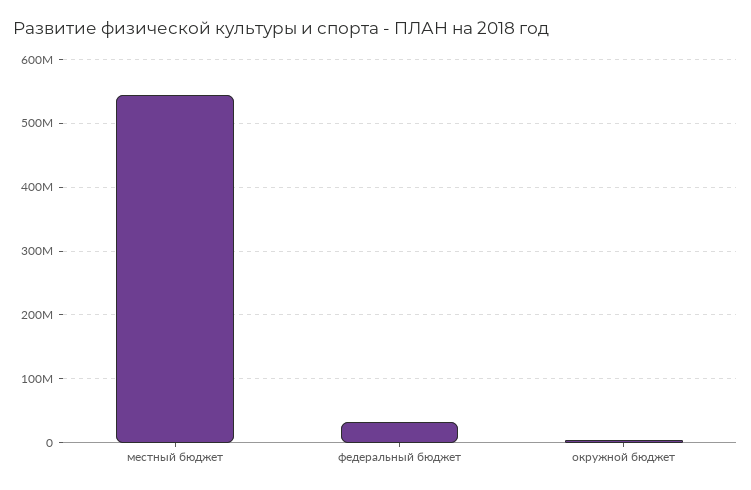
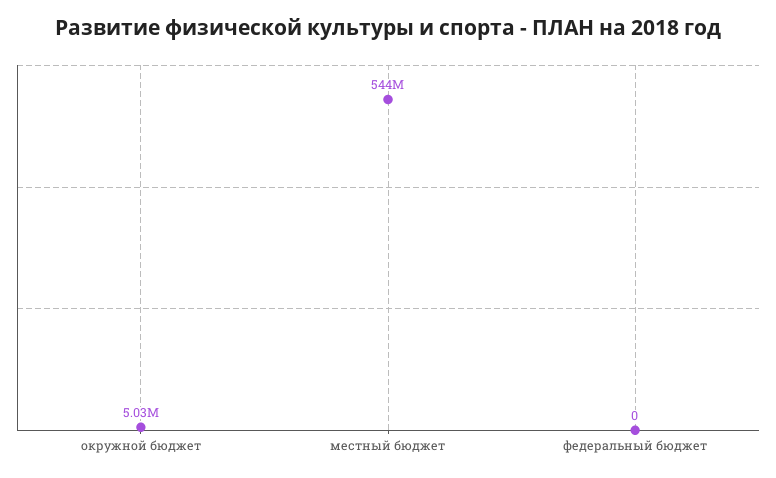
федеральный бюджет: 30000000 -> 0

